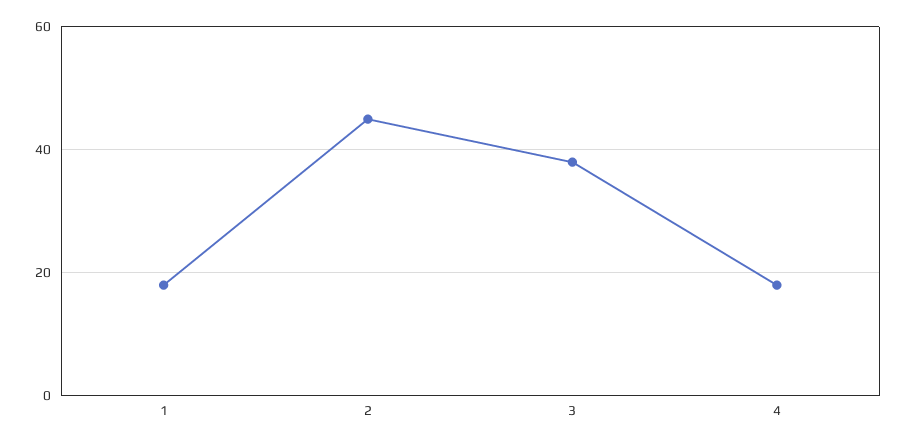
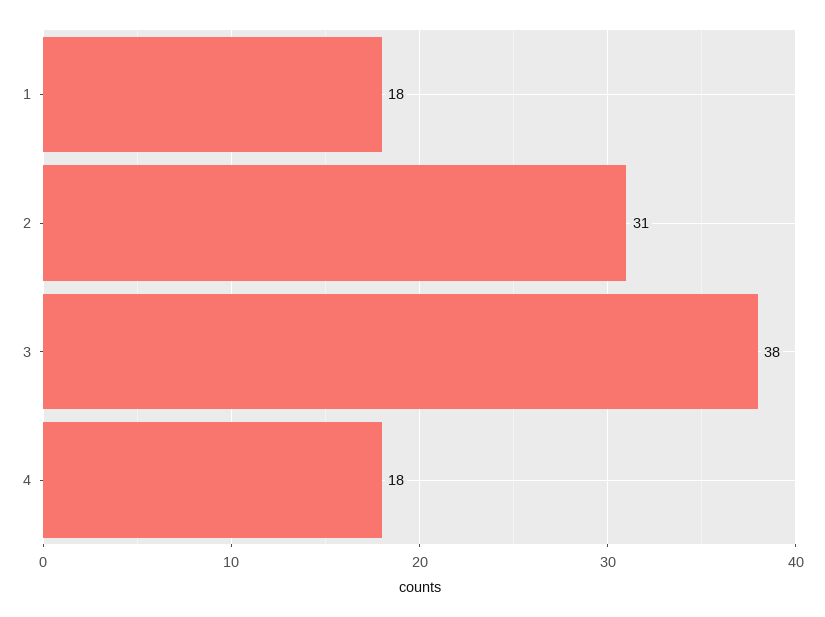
2: 45 -> 31

